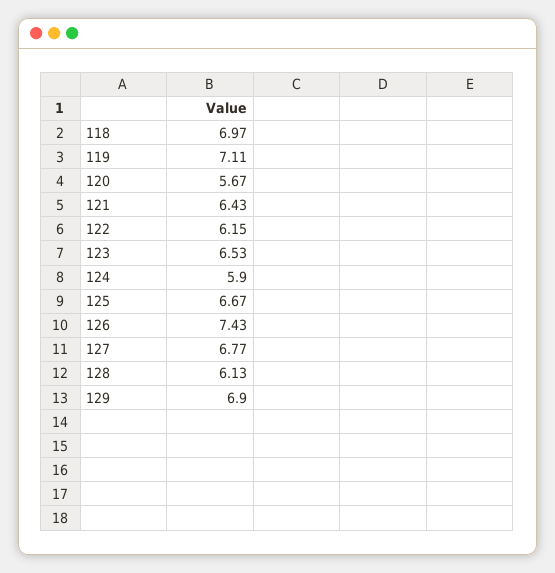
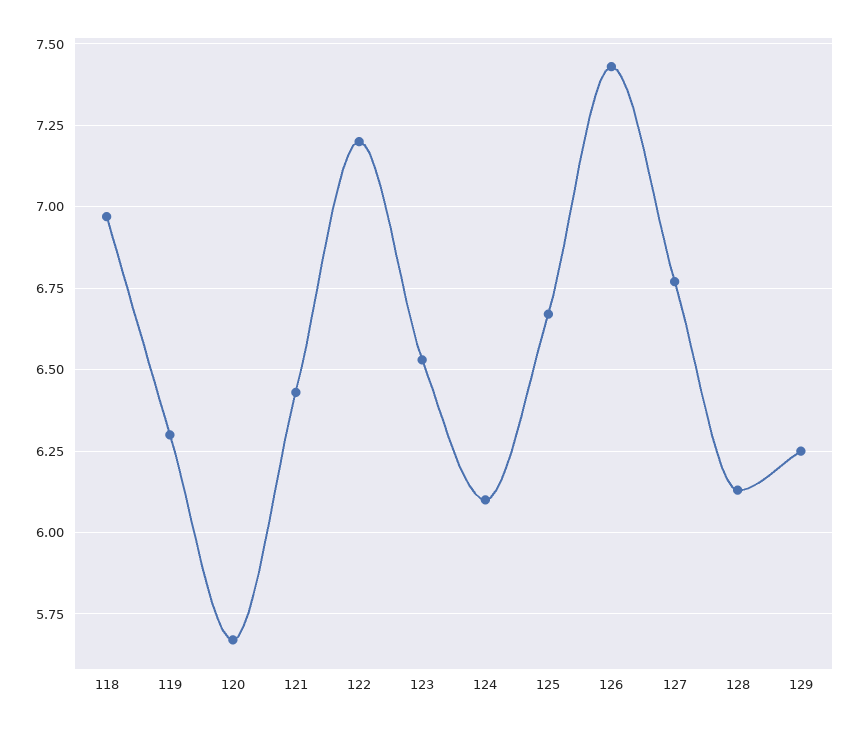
119: 7.11 -> 6.3
122: 6.15 -> 7.2
124: 5.9 -> 6.1
129: 6.9 -> 6.25

